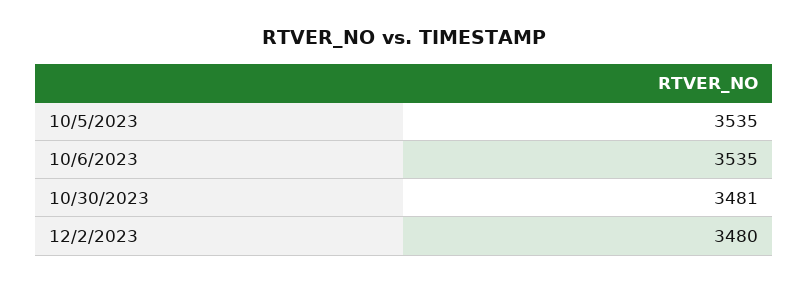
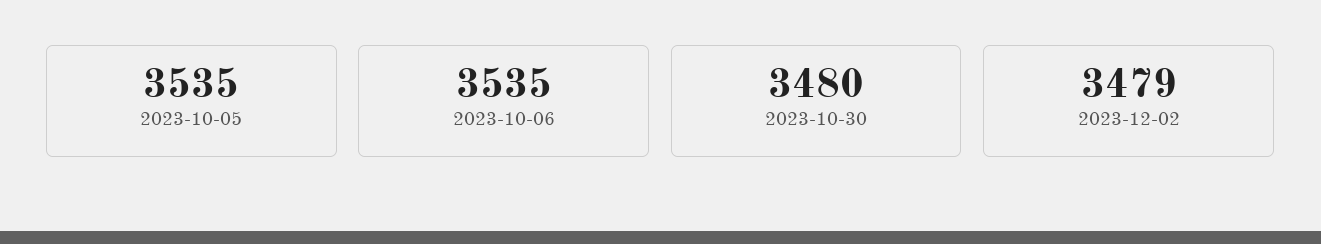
10/30/2023: 3481 -> 3480
12/2/2023: 3480 -> 3479

